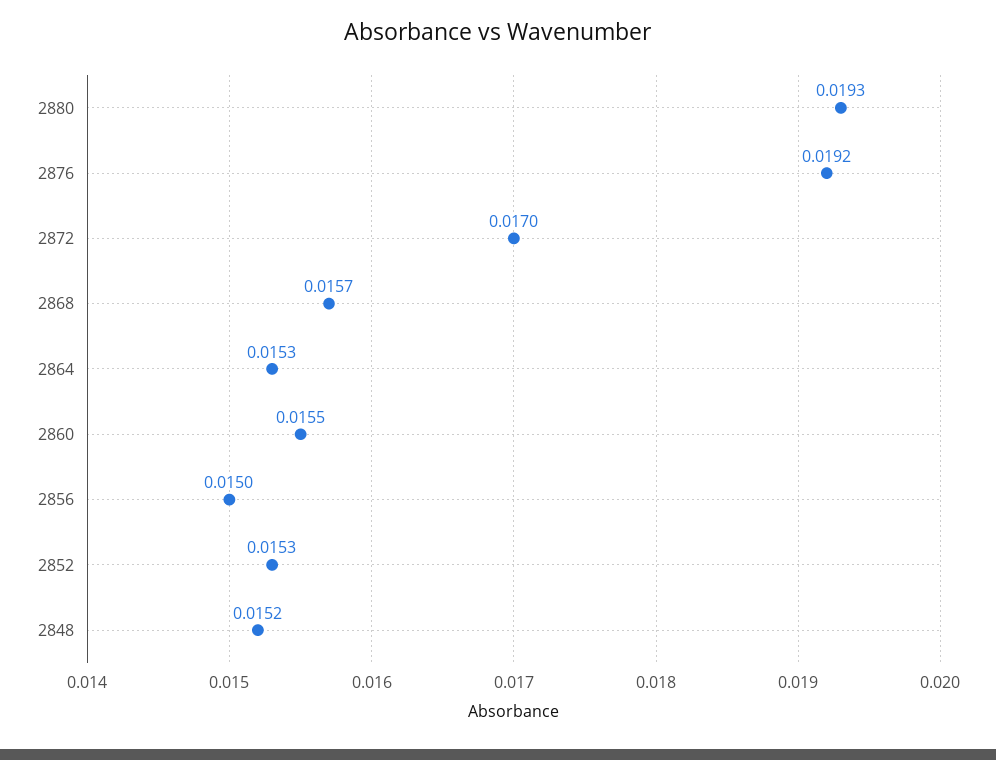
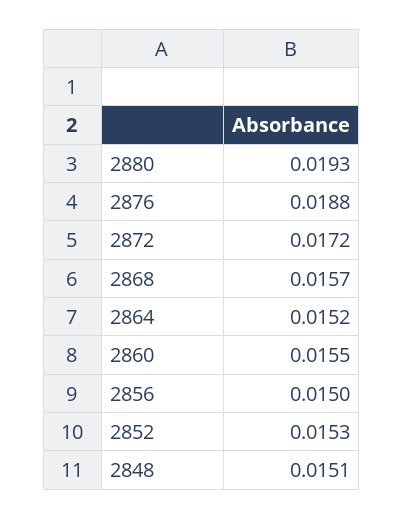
2876: 0.0192 -> 0.0188
2872: 0.017 -> 0.0172
2864: 0.0153 -> 0.0152
2848: 0.0152 -> 0.0151

